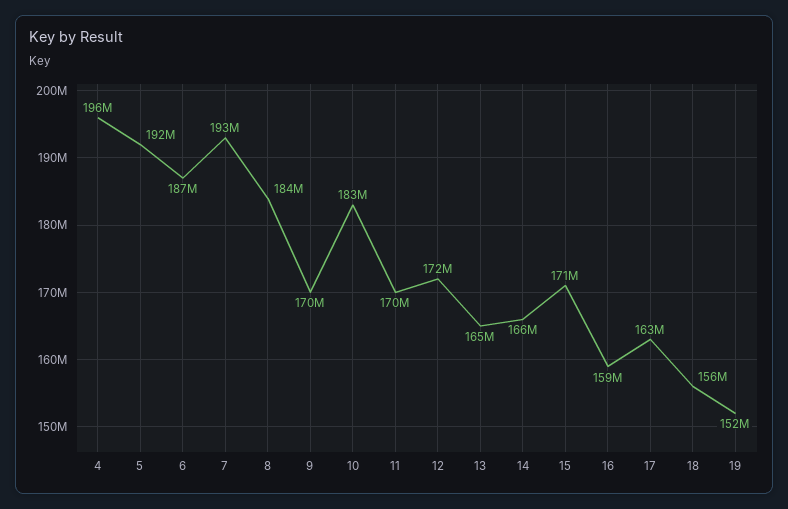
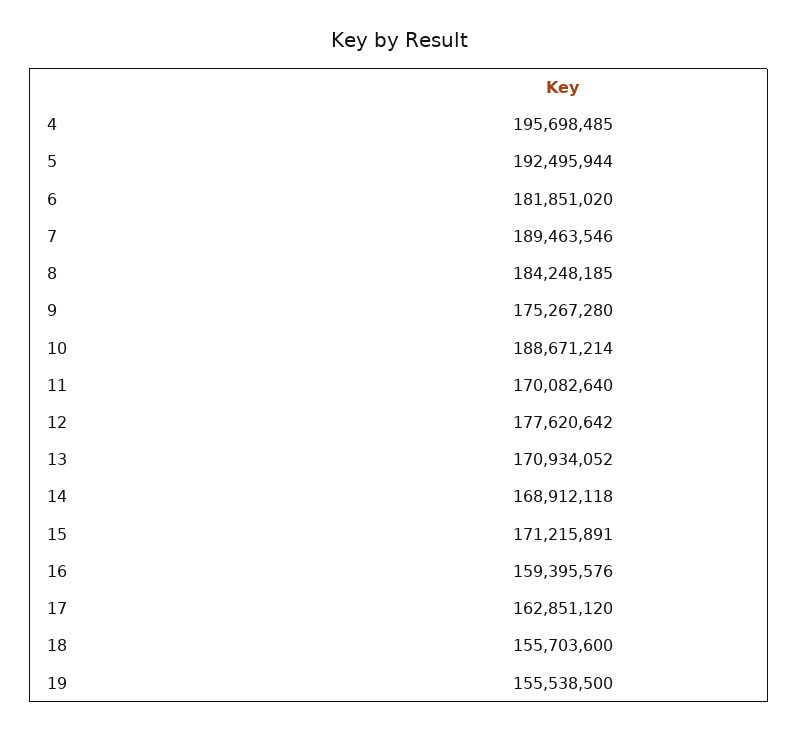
6: 187000000 -> 181851020
7: 193000000 -> 189463546
9: 170000000 -> 175267280
10: 183000000 -> 188671214
12: 172000000 -> 177620642
13: 165000000 -> 170934052
14: 166000000 -> 168912118
19: 152000000 -> 155538500

